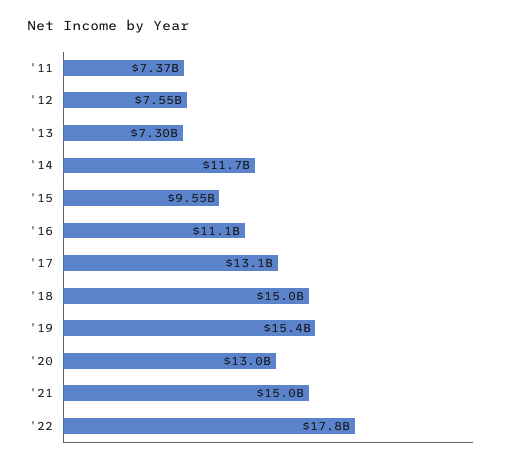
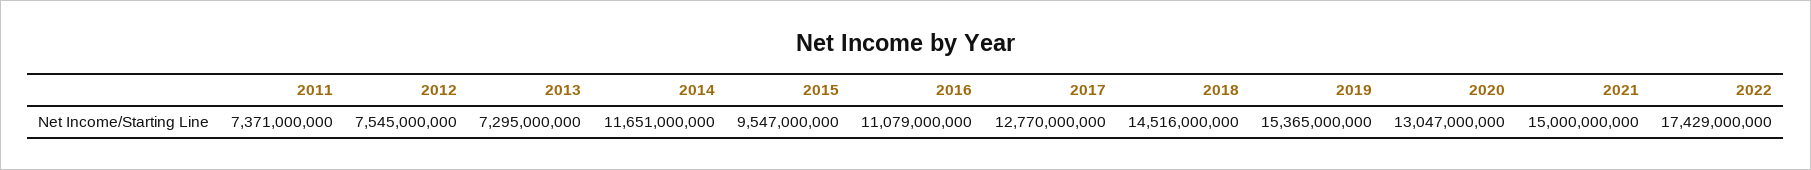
'17: 13100000000 -> 12770000000
'18: 15000000000 -> 14516000000
'22: 17800000000 -> 17429000000

